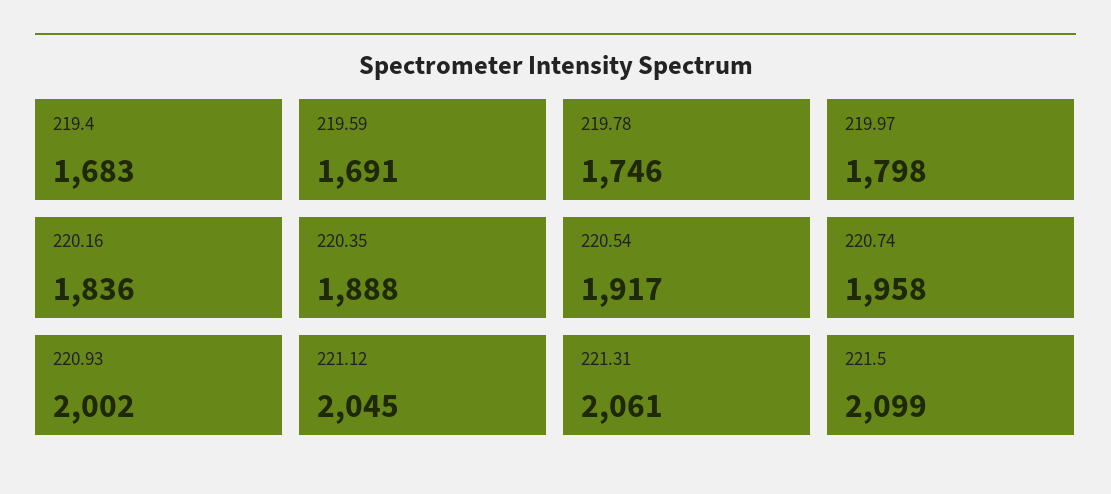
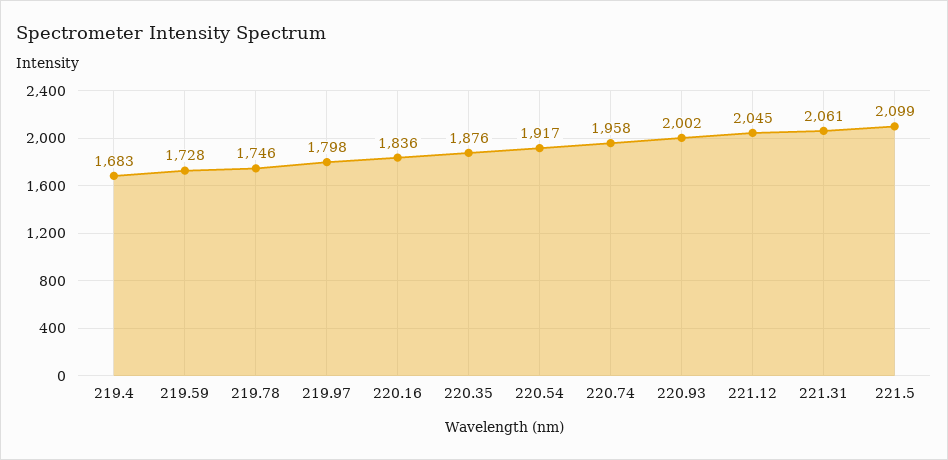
219.59: 1691 -> 1728
220.35: 1888 -> 1876

